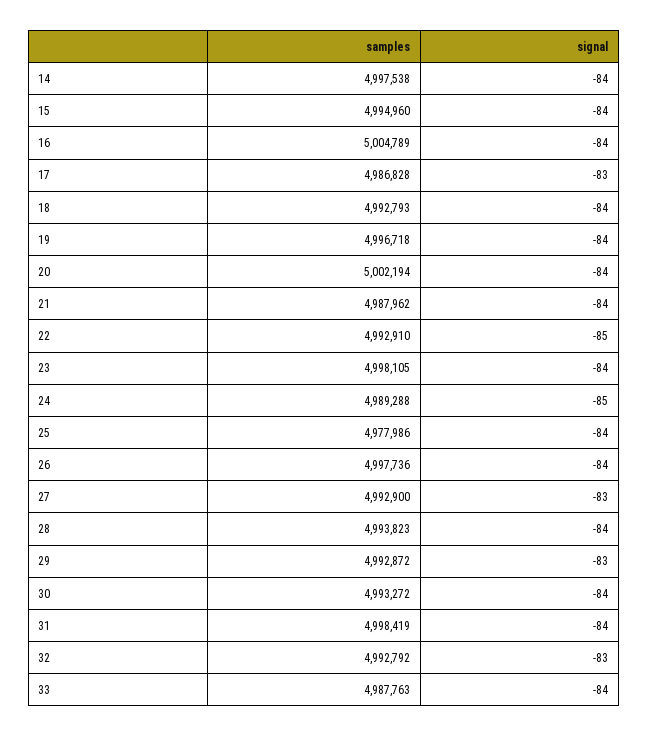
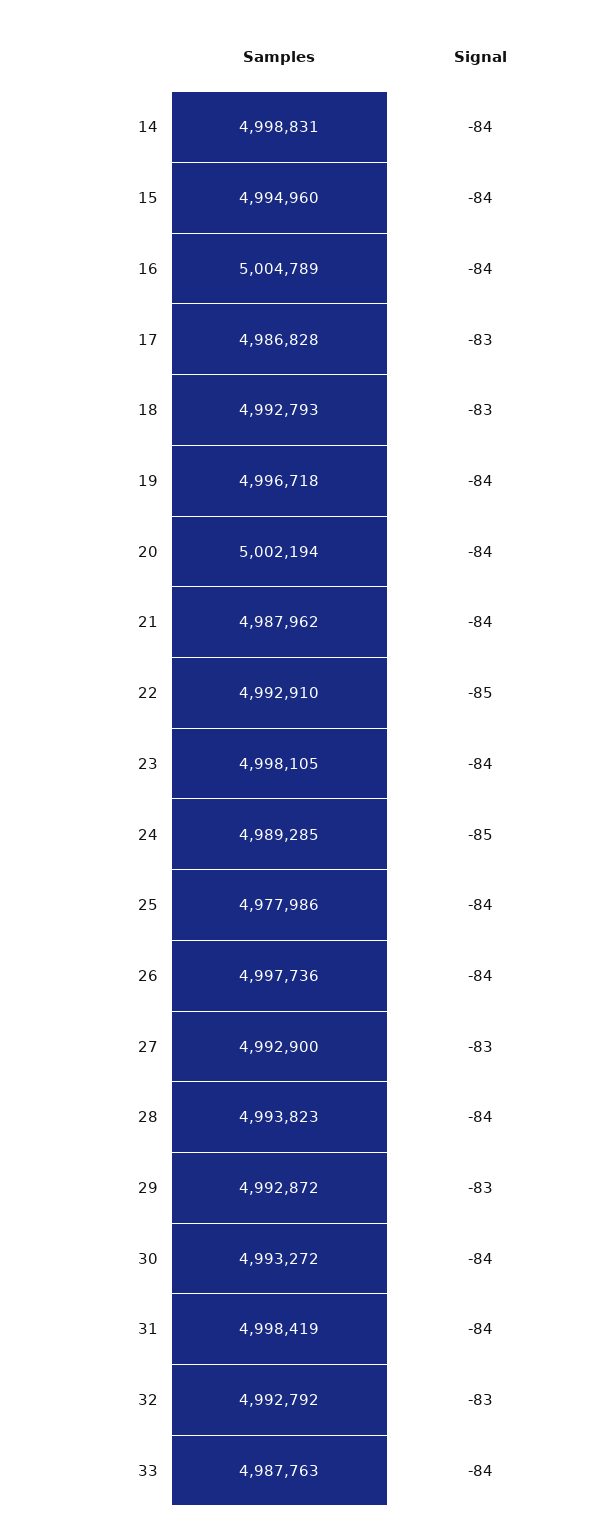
samples, 14: 4997538 -> 4998831
signal, 18: -84 -> -83
samples, 24: 4989288 -> 4989285

